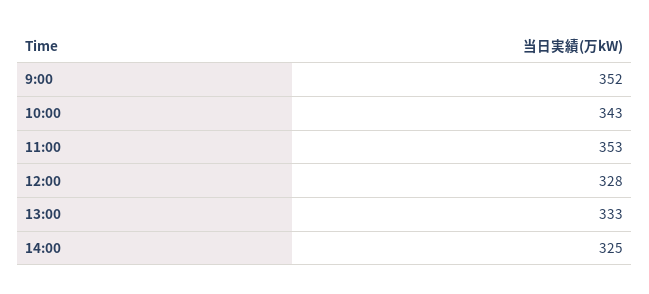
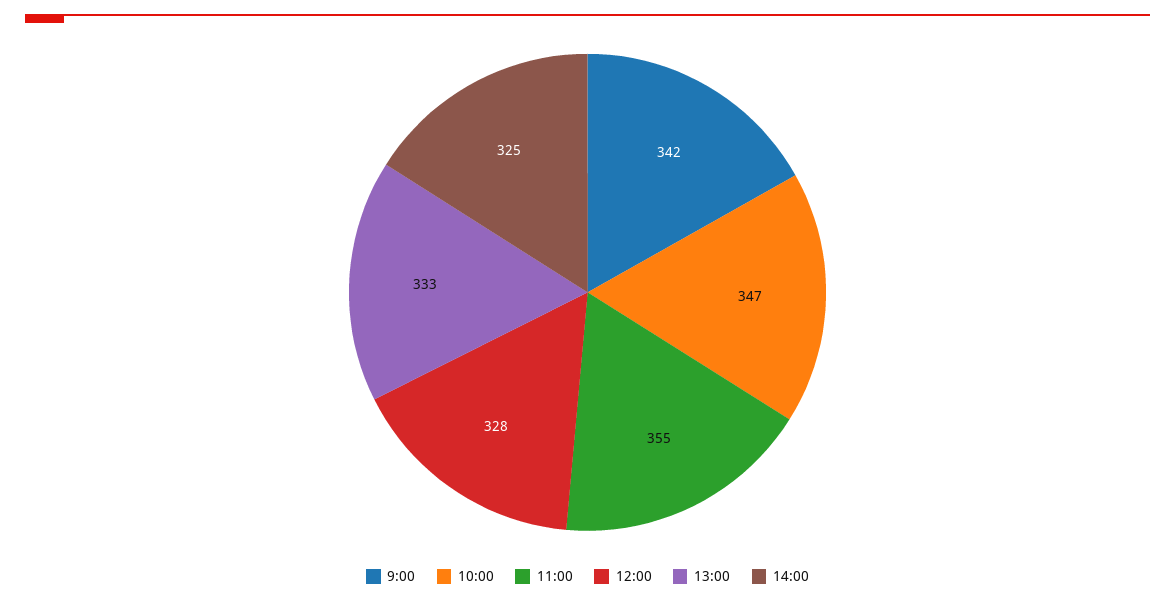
9:00: 352 -> 342
10:00: 343 -> 347
11:00: 353 -> 355

